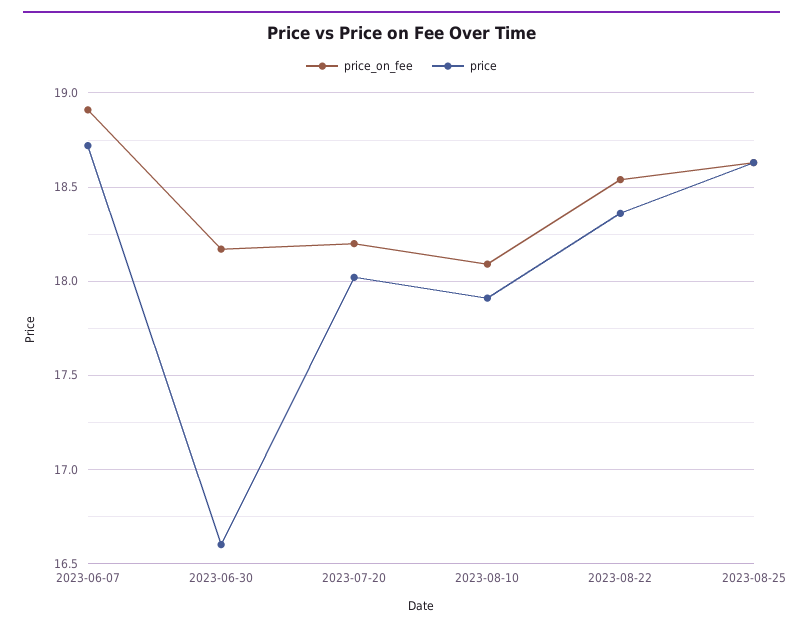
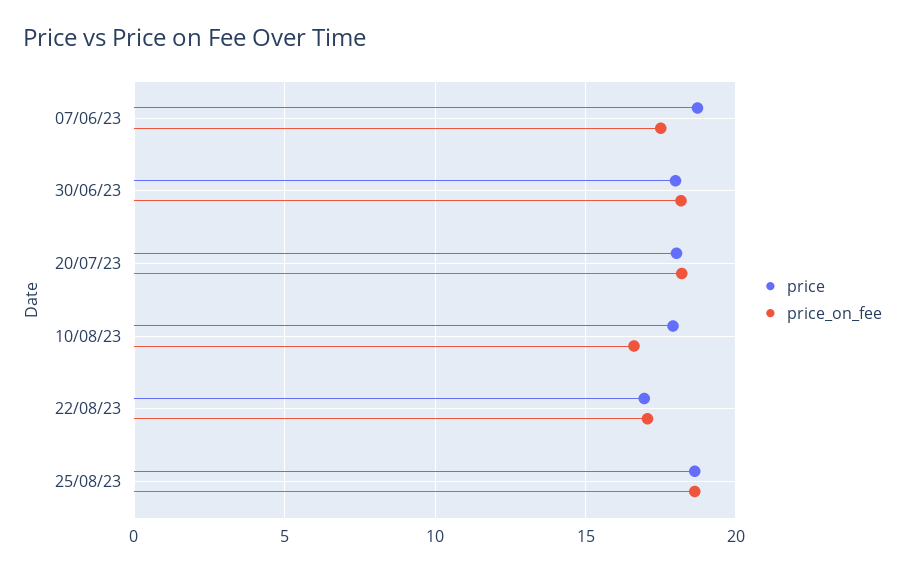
price_on_fee, 2023-06-07: 18.9 -> 17.5
price, 2023-06-30: 16.6 -> 18
price_on_fee, 2023-08-10: 18.1 -> 16.5
price_on_fee, 2023-08-22: 18.55 -> 17
price, 2023-08-22: 18.35 -> 17

